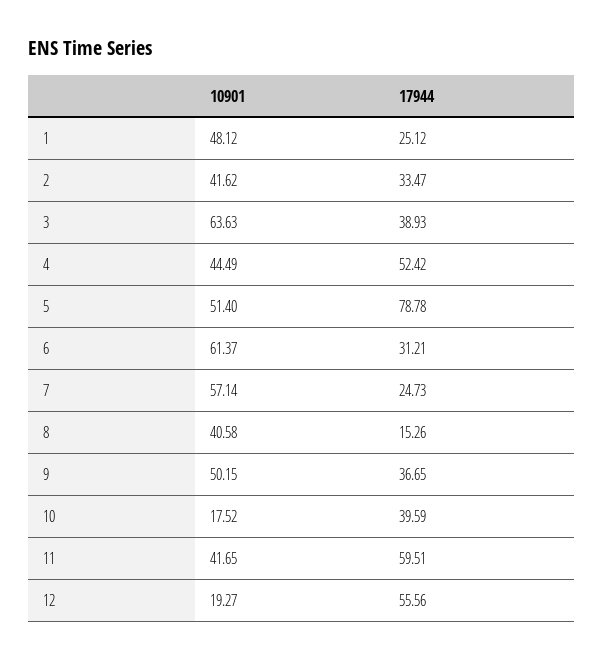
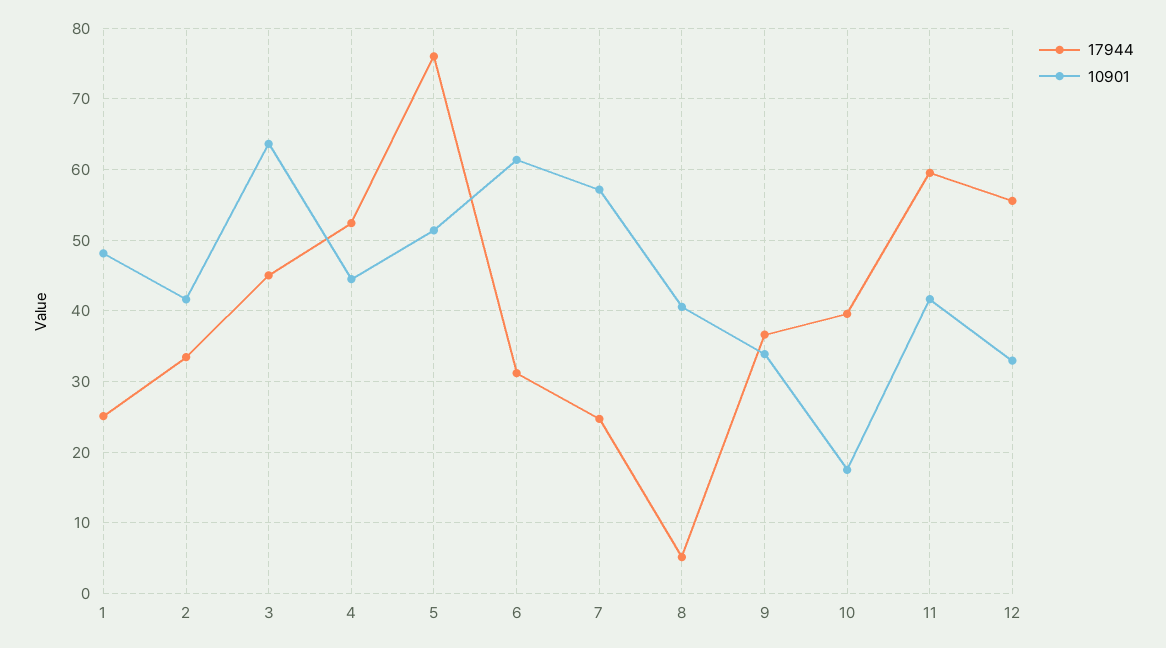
17944, 3: 38.93 -> 45
17944, 5: 78.78 -> 76
17944, 8: 15.26 -> 5
10901, 9: 50.15 -> 34
10901, 12: 19.27 -> 33

